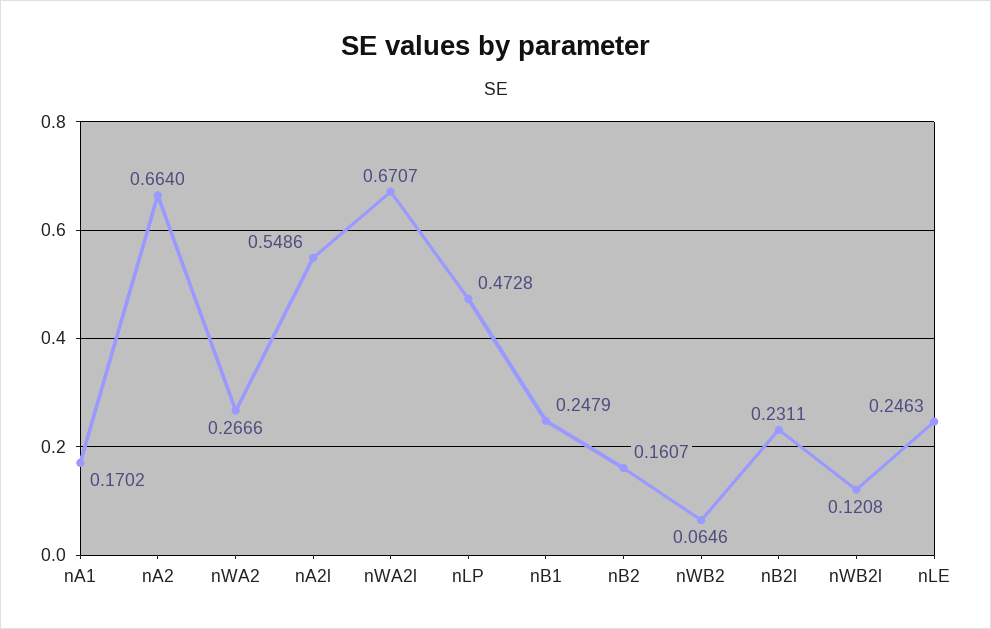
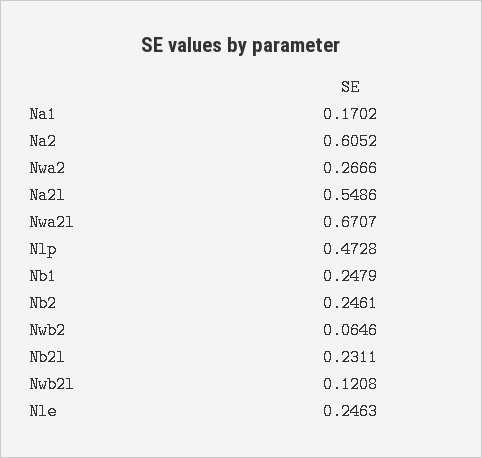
nA2: 0.664 -> 0.6052
nB2: 0.1607 -> 0.2461

